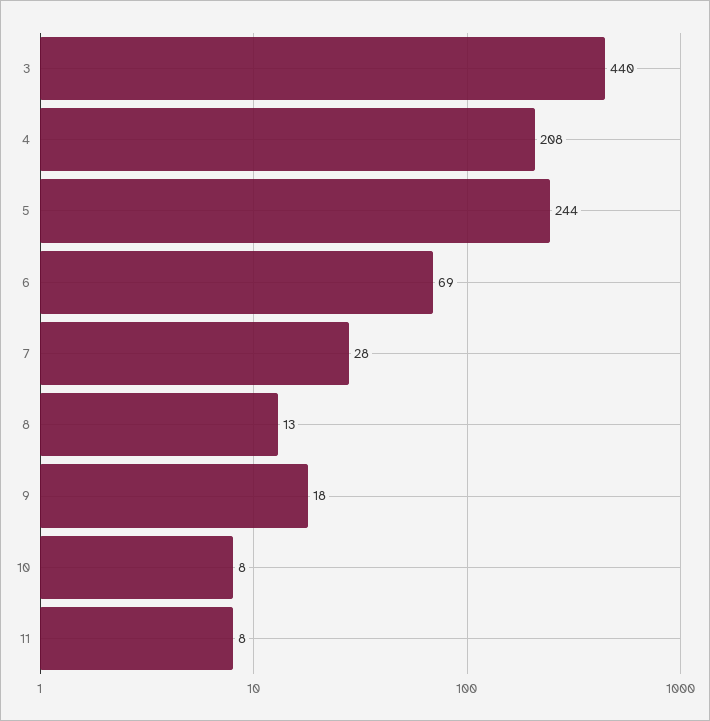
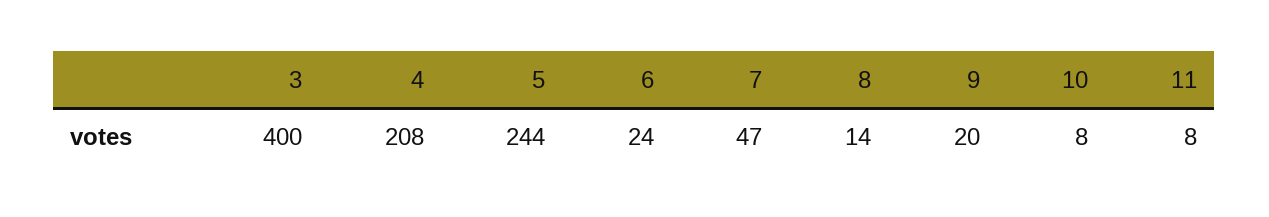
3: 440 -> 400
6: 69 -> 24
7: 28 -> 47
8: 13 -> 14
9: 18 -> 20

